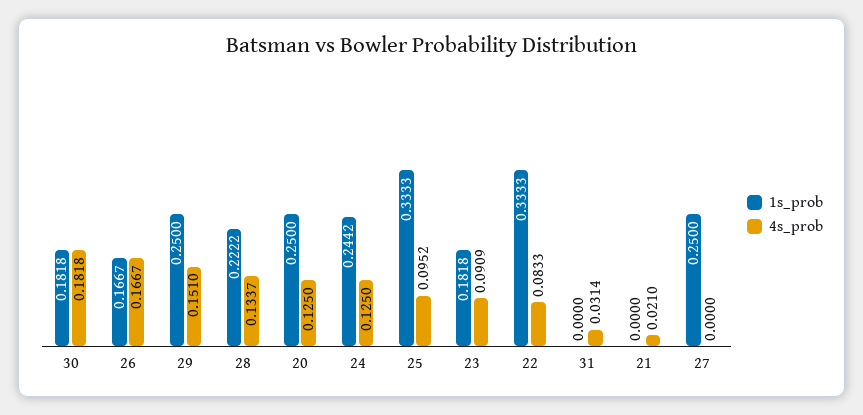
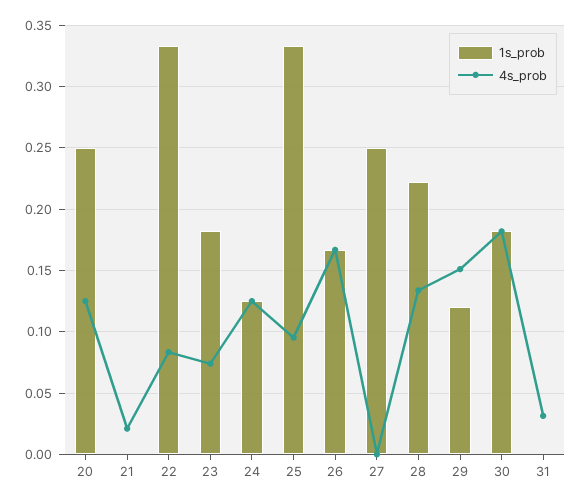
1s_prob, 29: 0.25 -> 0.12
1s_prob, 24: 0.2442 -> 0.125
4s_prob, 23: 0.0909 -> 0.075

